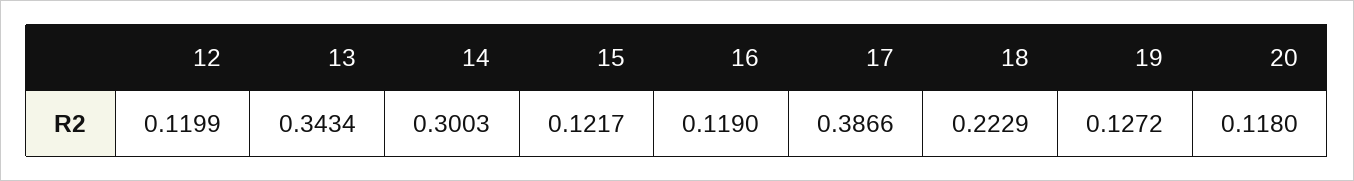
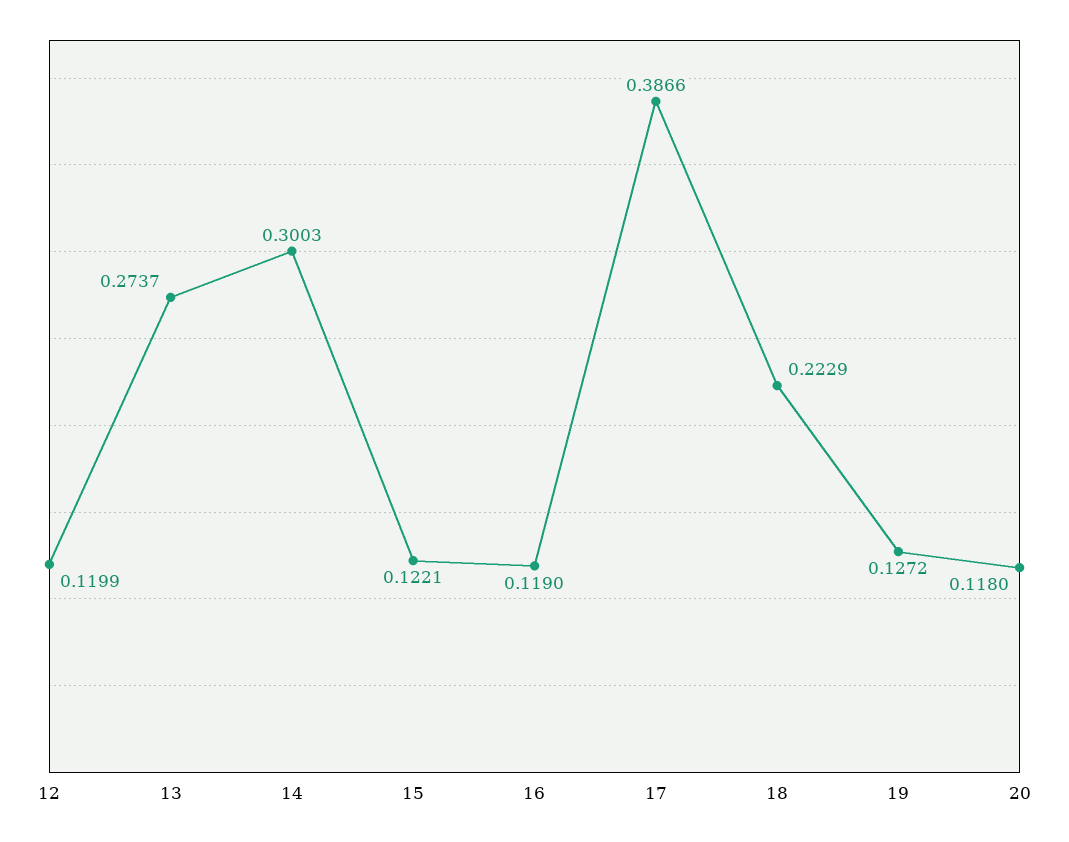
13: 0.3434 -> 0.2737
15: 0.1217 -> 0.1221

